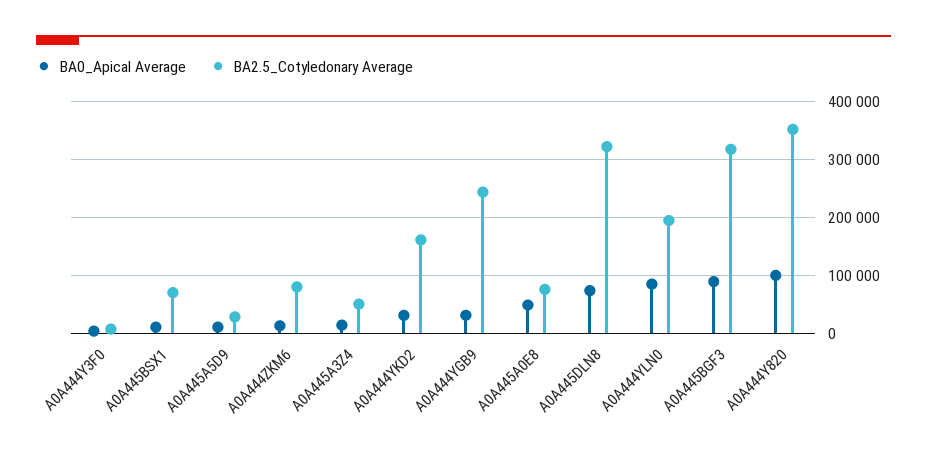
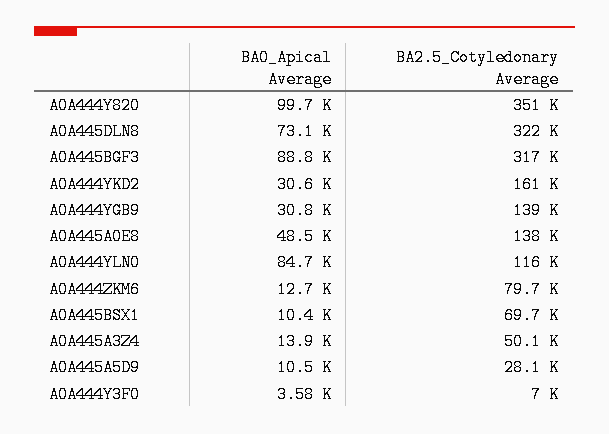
BA2.5_Cotyledonary Average, A0A444YGB9: 240000 -> 139000
BA2.5_Cotyledonary Average, A0A445A0E8: 80000 -> 138000
BA2.5_Cotyledonary Average, A0A444YLN0: 200000 -> 116000

